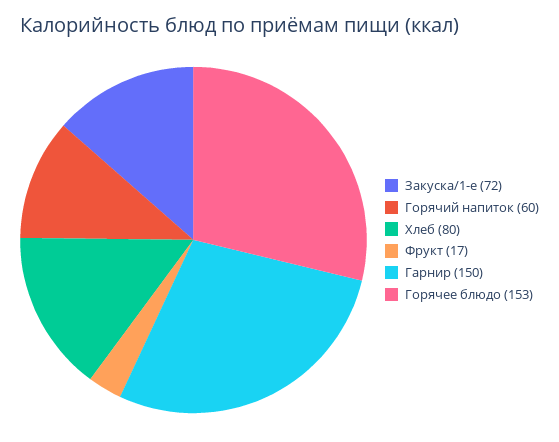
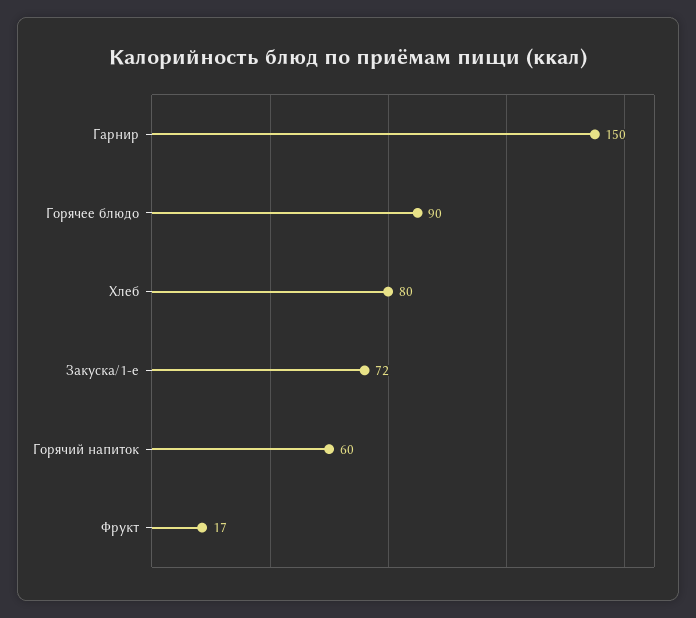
Горячее блюдо: 153 -> 90

